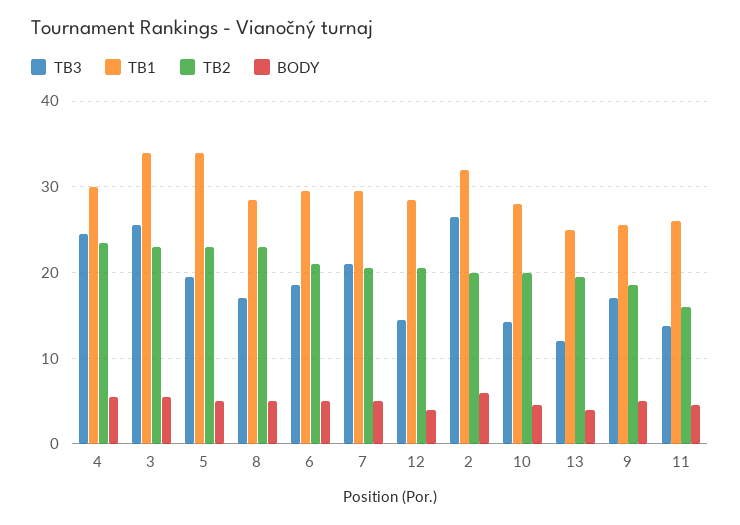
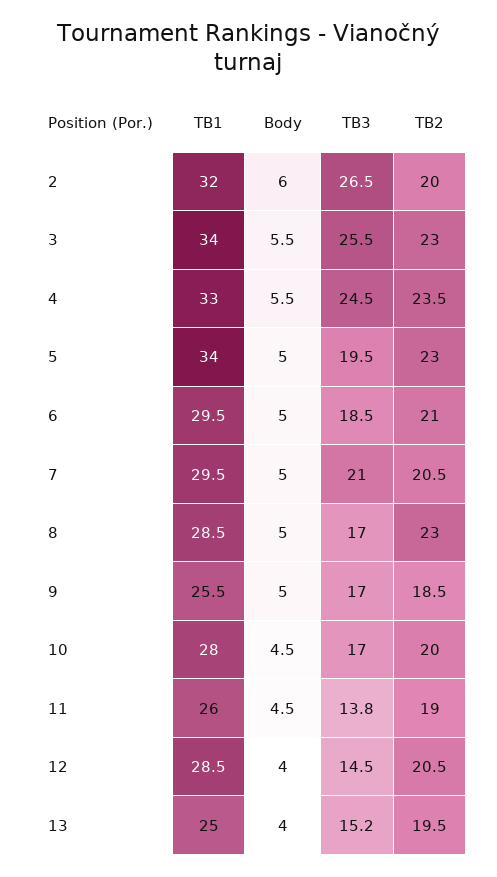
TB1, 4: 30 -> 33
TB3, 10: 14 -> 17
TB3, 13: 12 -> 15.2
TB2, 11: 16 -> 19

